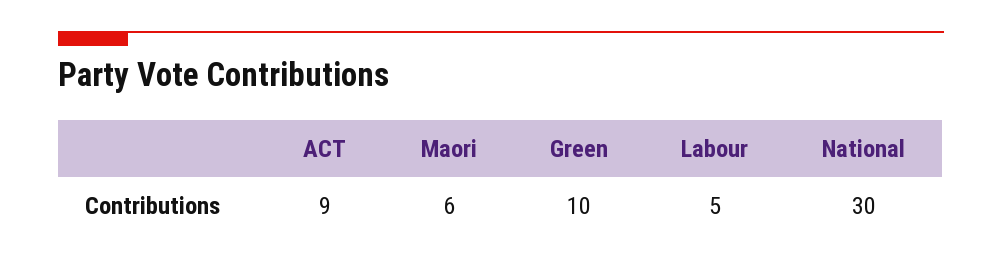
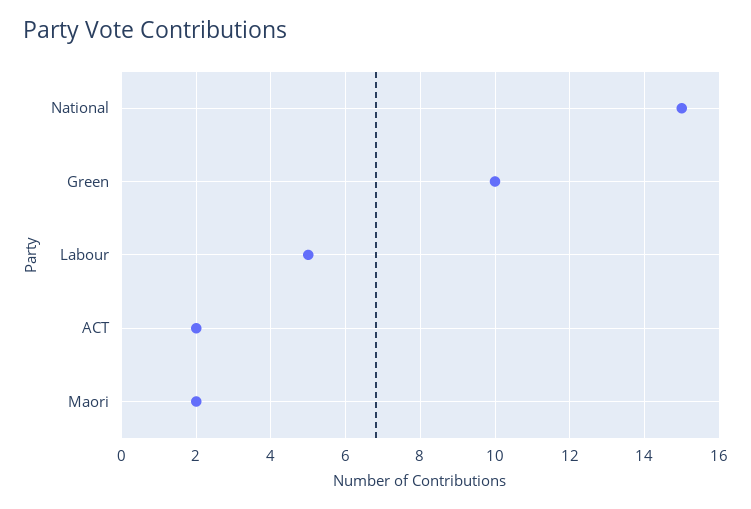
ACT: 9 -> 2
Maori: 6 -> 2
National: 30 -> 15

